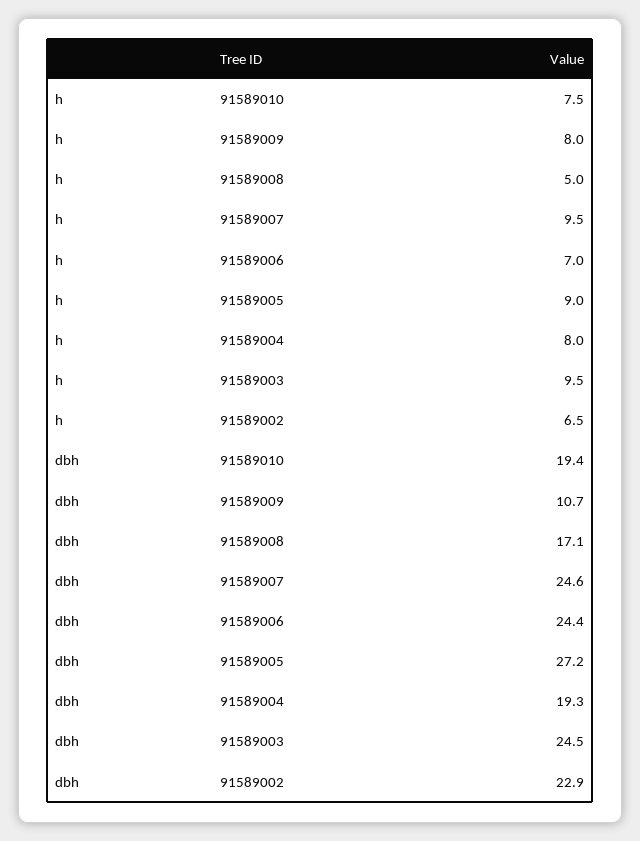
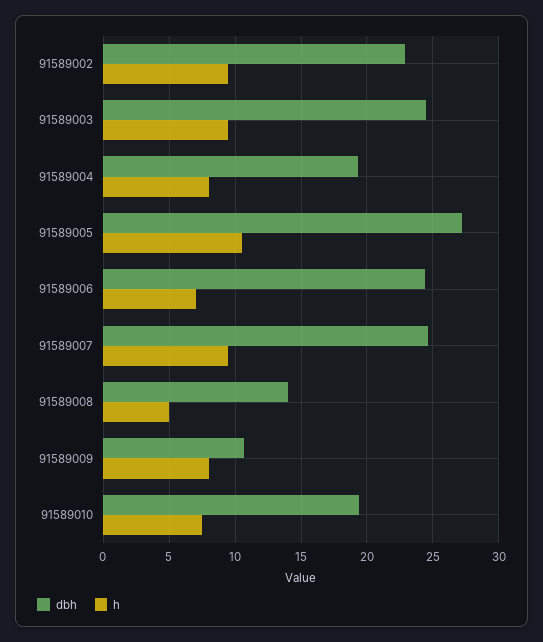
h, 91589005: 9 -> 10.5
h, 91589002: 6.5 -> 9.5
dbh, 91589008: 17.1 -> 14

